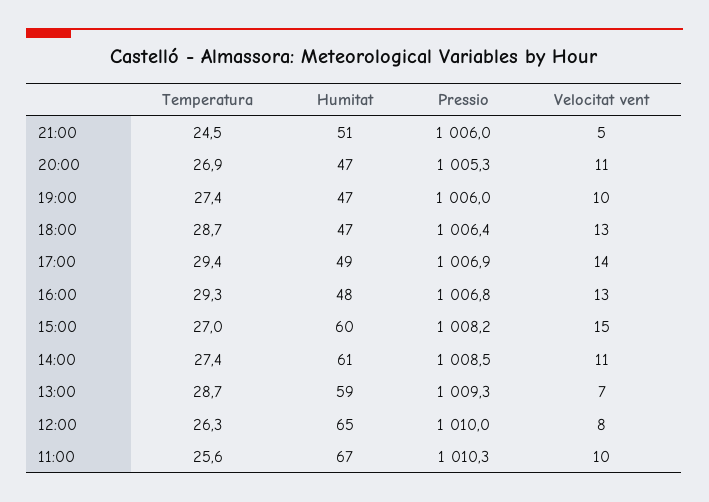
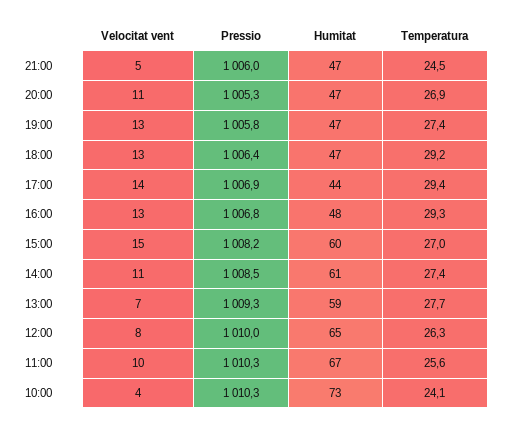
Humitat, 21:00: 51 -> 47
Pressio, 19:00: 1006 -> 1005.8
Velocitat vent, 19:00: 10 -> 13
Temperatura, 18:00: 28.7 -> 29.2
Humitat, 17:00: 49 -> 44
Temperatura, 13:00: 28.7 -> 27.7
Velocitat vent, 10:00: none -> 4
Pressio, 10:00: none -> 1010.3
Humitat, 10:00: none -> 73
Temperatura, 10:00: none -> 24.1

